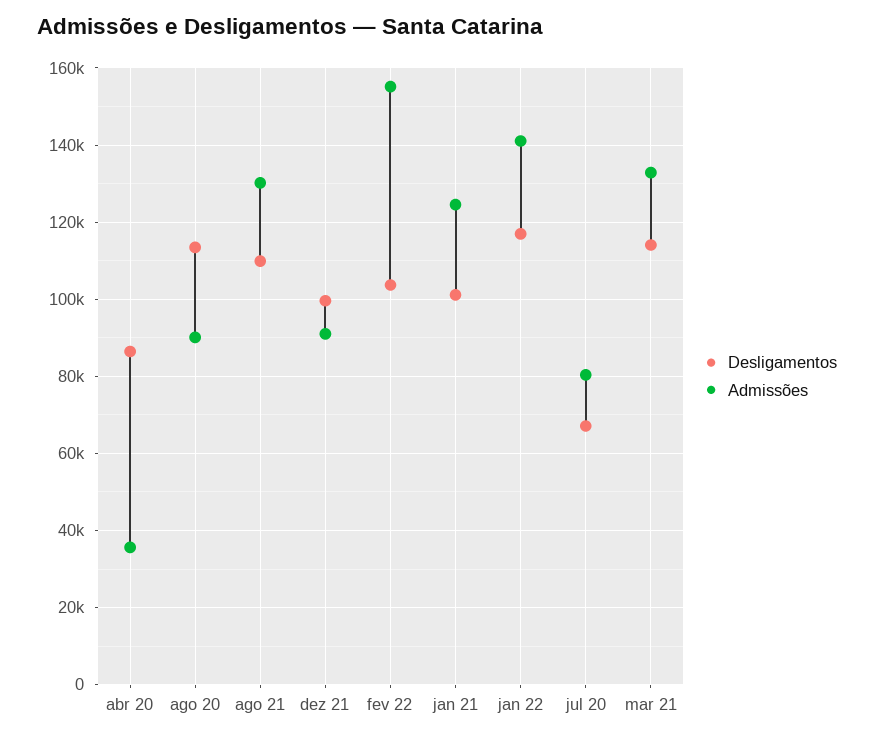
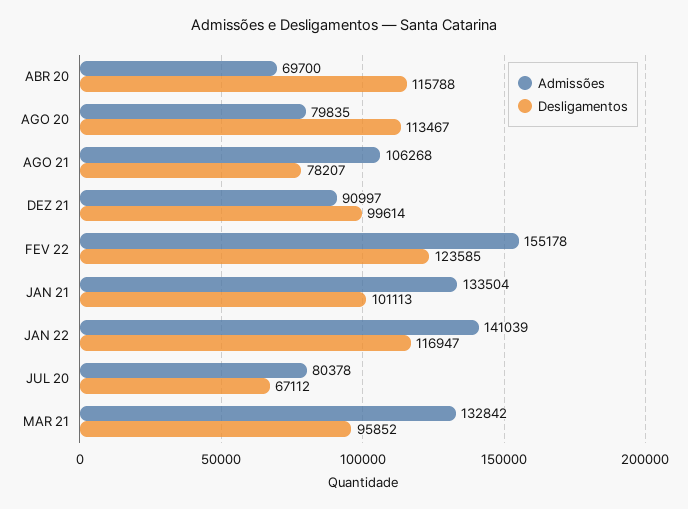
Desligamentos, abr 20: 86000 -> 115788
Admissões, abr 20: 36000 -> 69700
Admissões, ago 20: 90000 -> 79835
Desligamentos, ago 21: 110000 -> 78207
Admissões, ago 21: 130000 -> 106268
Desligamentos, fev 22: 104000 -> 123585
Admissões, jan 21: 124000 -> 133504
Desligamentos, mar 21: 114000 -> 95852

